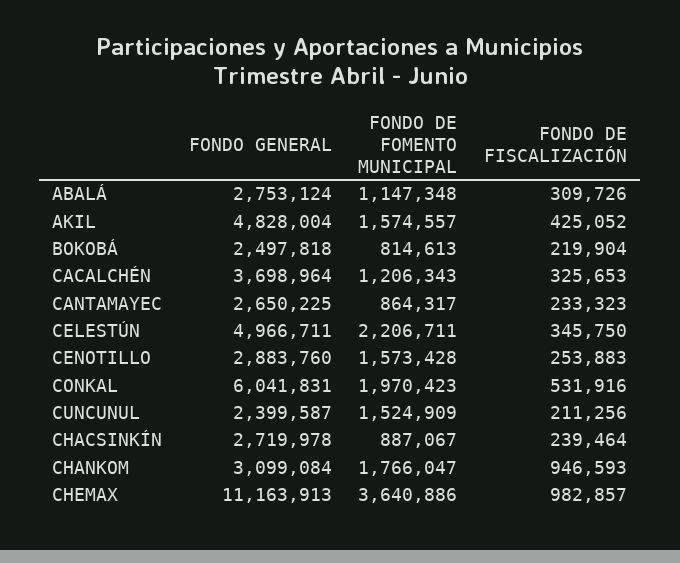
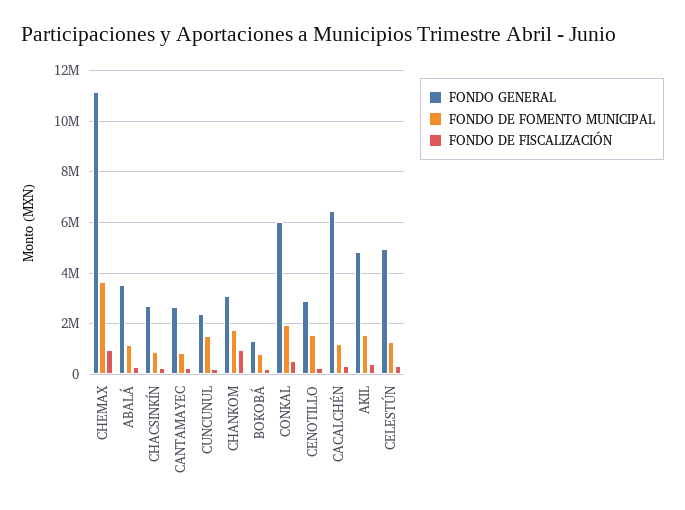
FONDO GENERAL, ABALÁ: 2753124 -> 3500000
FONDO GENERAL, BOKOBÁ: 2497818 -> 1250000
FONDO GENERAL, CACALCHÉN: 3698964 -> 6500000
FONDO DE FOMENTO MUNICIPAL, CELESTÚN: 2206711 -> 1250000

